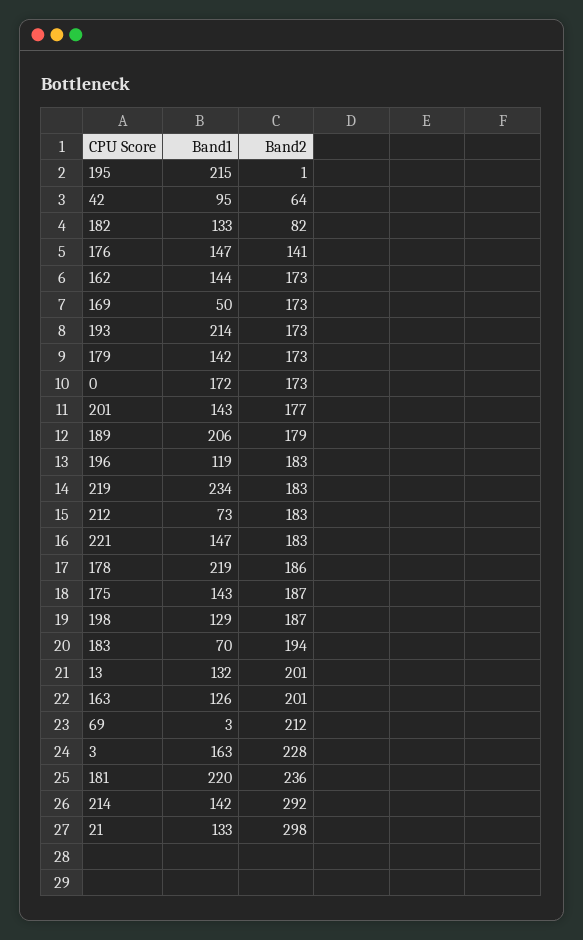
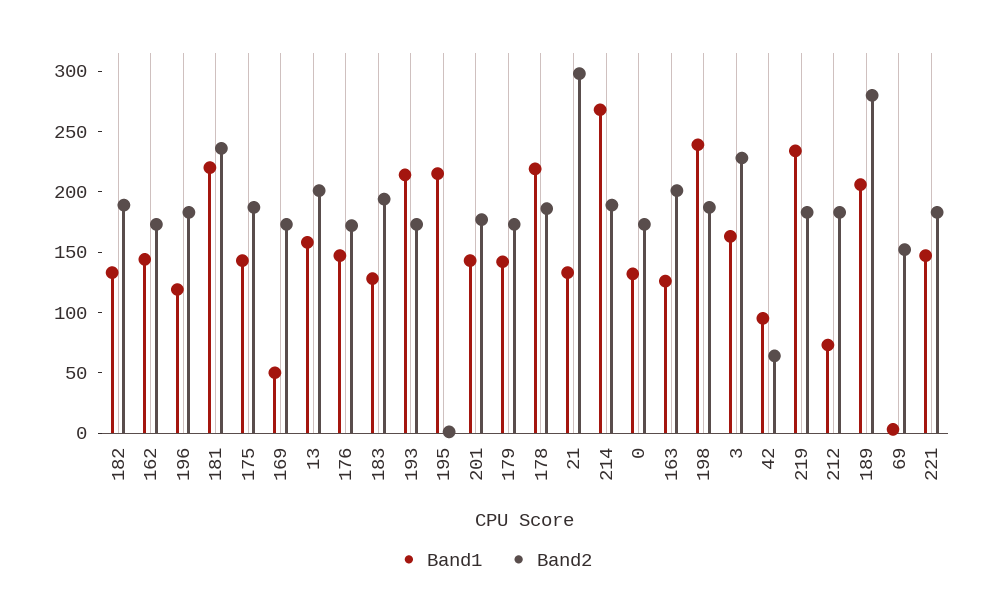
Band2, 182: 82 -> 190
Band2, 176: 141 -> 170
Band1, 0: 172 -> 130
Band2, 189: 179 -> 280
Band1, 198: 129 -> 240
Band1, 183: 70 -> 130
Band1, 13: 132 -> 160
Band2, 69: 212 -> 150
Band1, 214: 142 -> 270
Band2, 214: 292 -> 190

